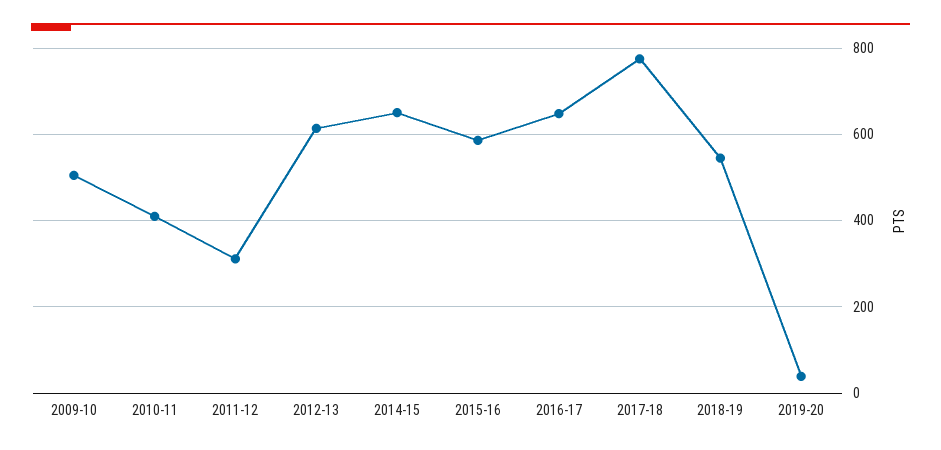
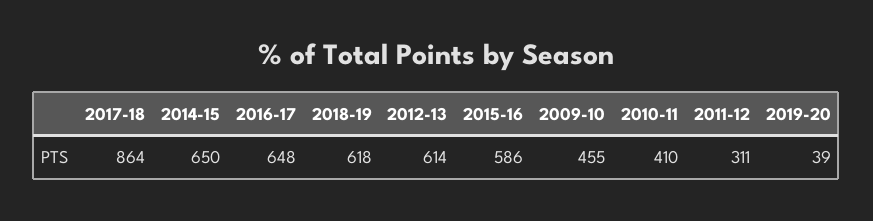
2009-10: 500 -> 455
2017-18: 780 -> 864
2018-19: 540 -> 618

